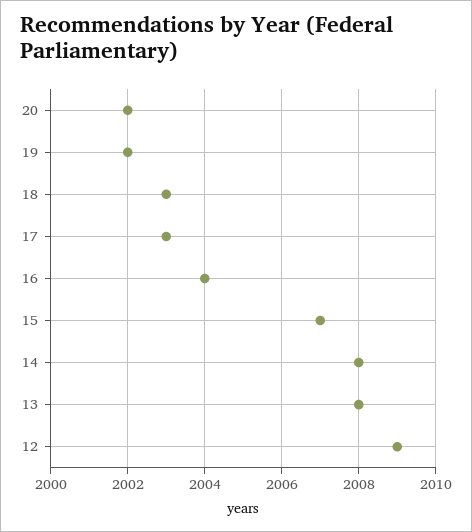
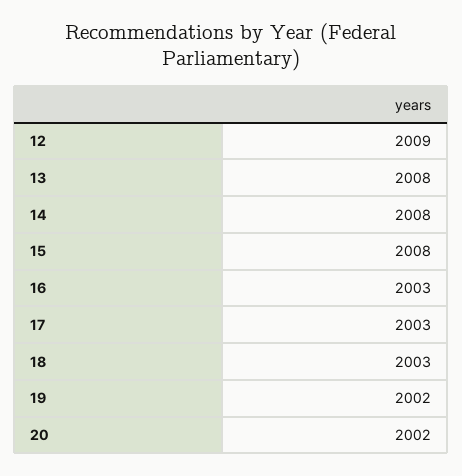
16: 2004 -> 2003
15: 2007 -> 2008

